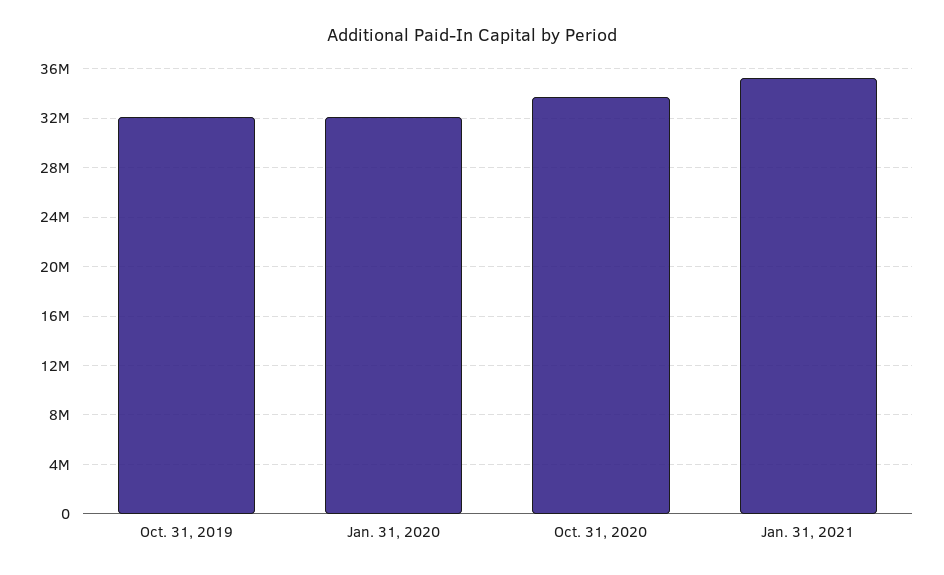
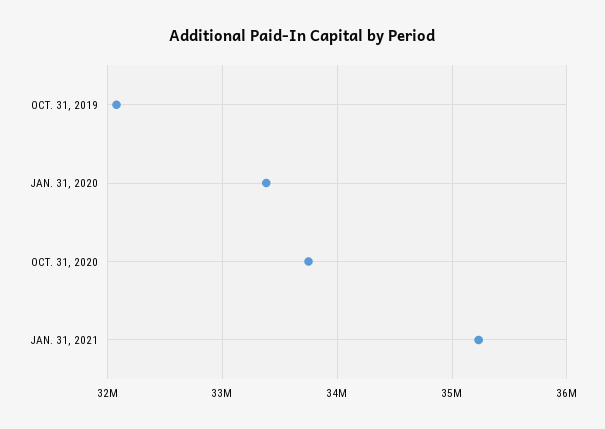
Jan. 31, 2020: 32000000 -> 33400000

